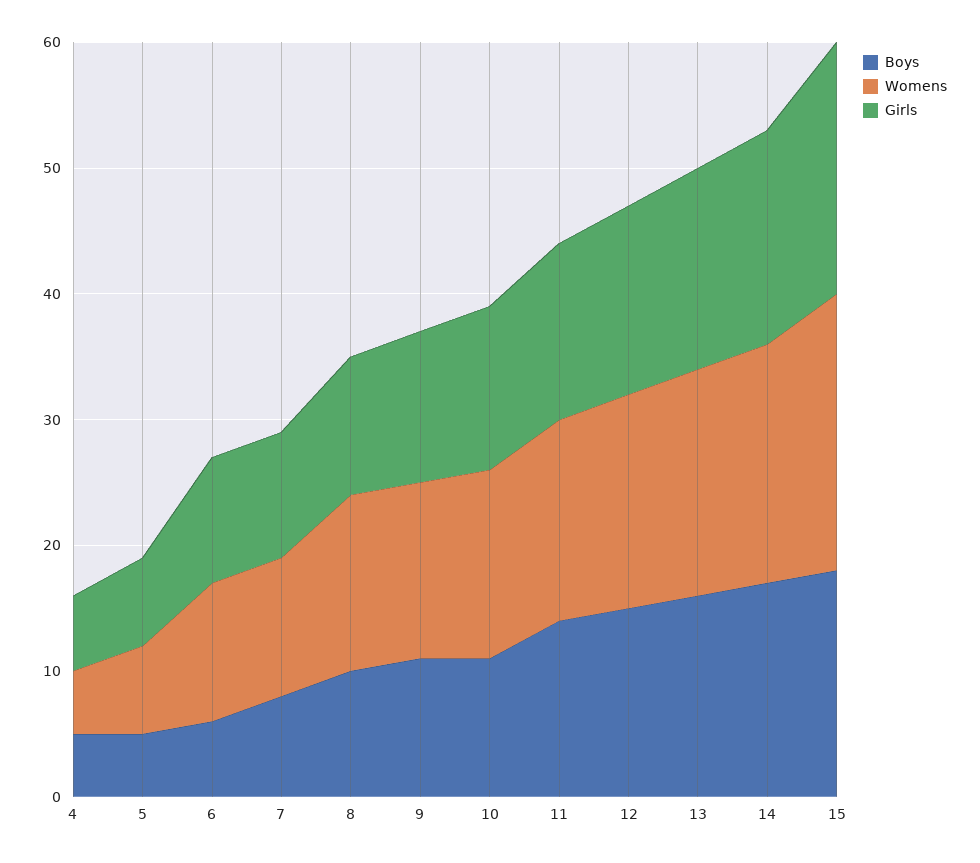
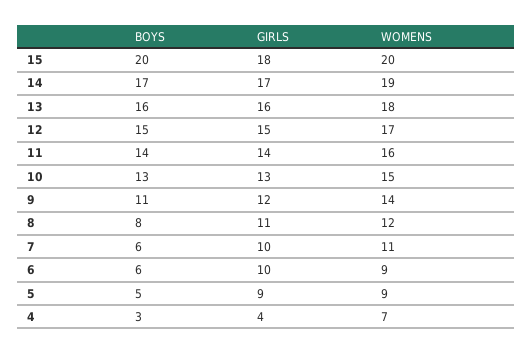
Boys, 4: 5 -> 3
Womens, 4: 5 -> 7
Girls, 4: 6 -> 4
Womens, 5: 7 -> 9
Girls, 5: 7 -> 9
Womens, 6: 11 -> 9
Boys, 7: 8 -> 6
Boys, 8: 10 -> 8
Womens, 8: 14 -> 12
Boys, 10: 11 -> 13
Boys, 15: 18 -> 20
Womens, 15: 22 -> 20
Girls, 15: 20 -> 18

